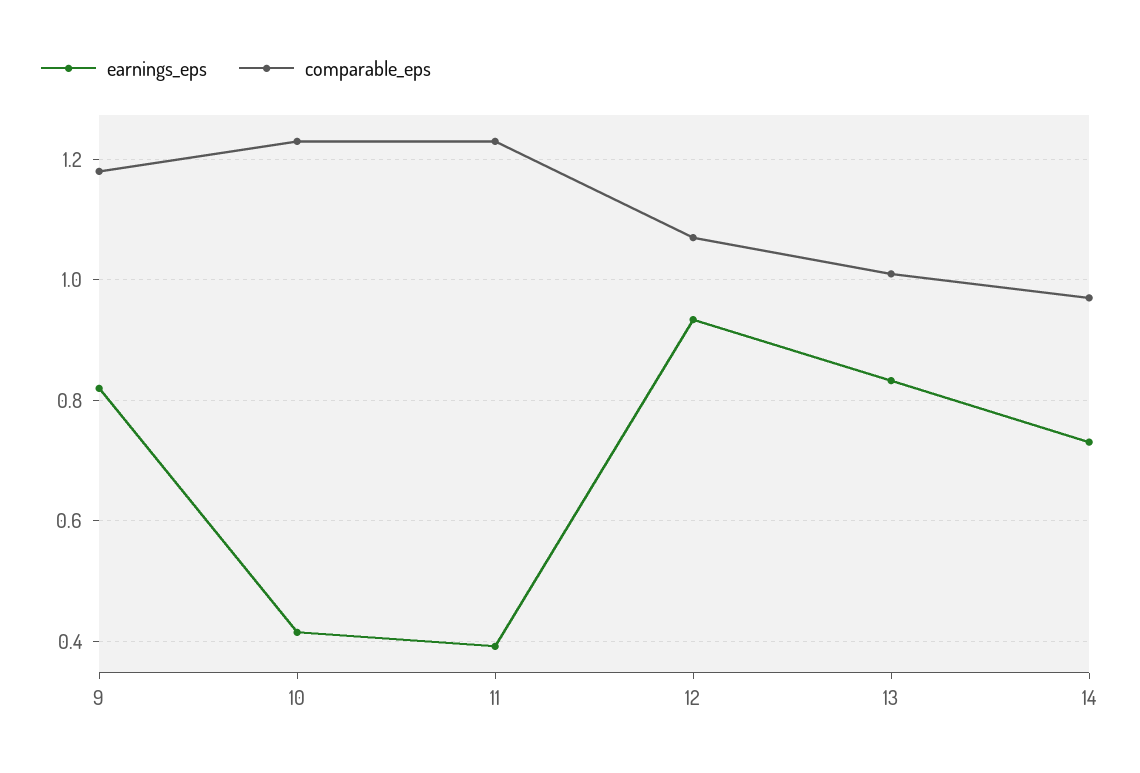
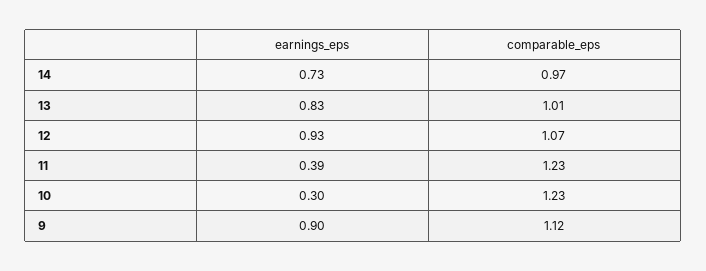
earnings_eps, 9: 0.82 -> 0.9
comparable_eps, 9: 1.18 -> 1.12
earnings_eps, 10: 0.42 -> 0.3

